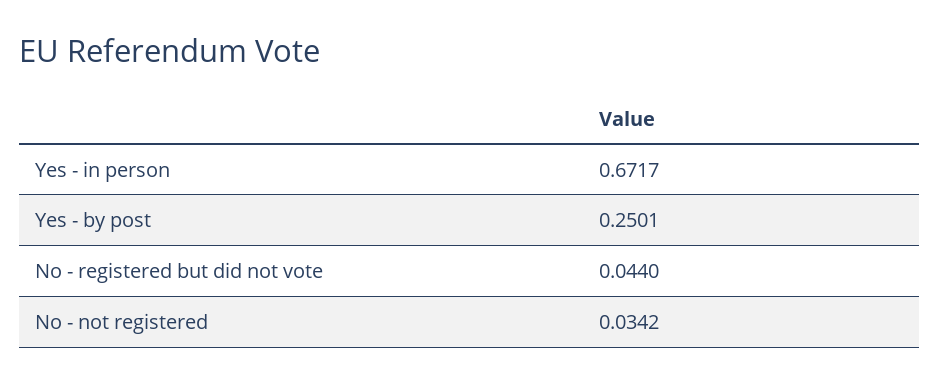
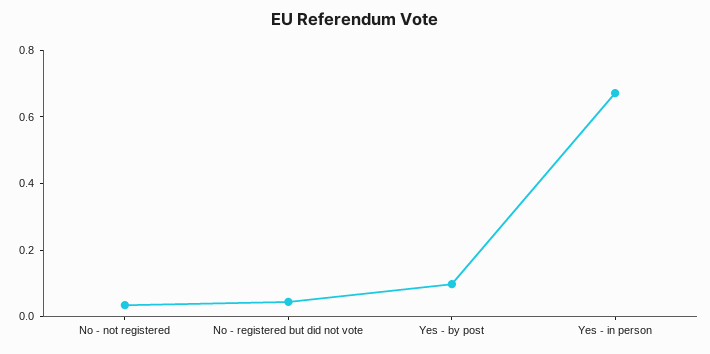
Yes - by post: 0.2501 -> 0.1

